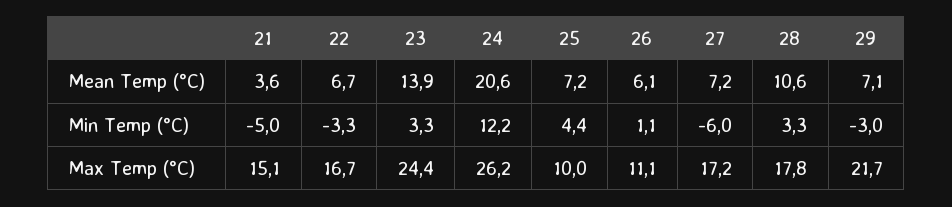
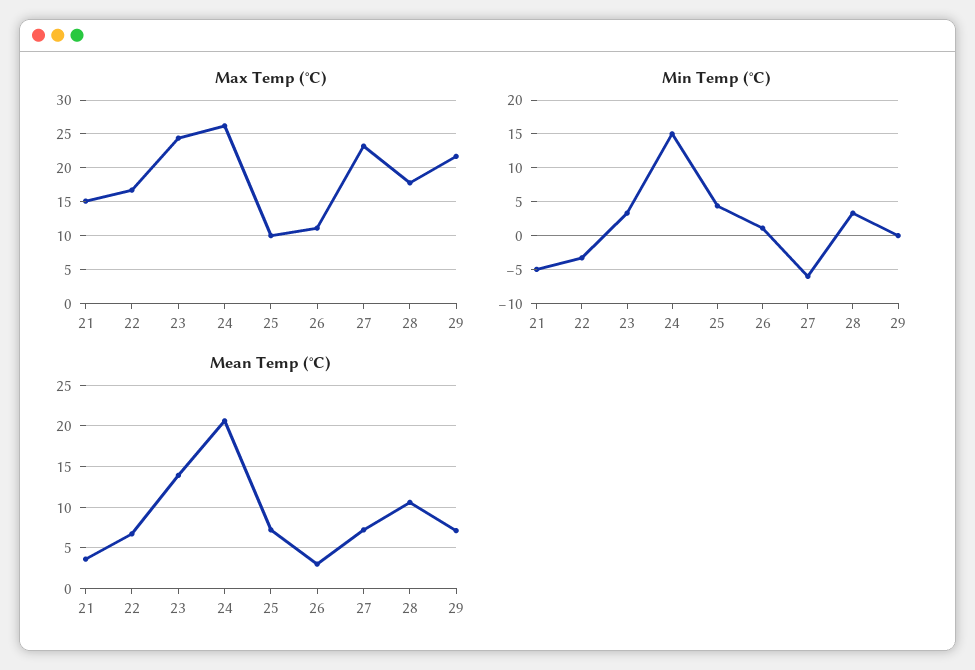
Mean Temp (°C), 26: 6.1 -> 3
Min Temp (°C), 24: 12.2 -> 15
Min Temp (°C), 29: -3 -> 0
Max Temp (°C), 27: 17.2 -> 23

